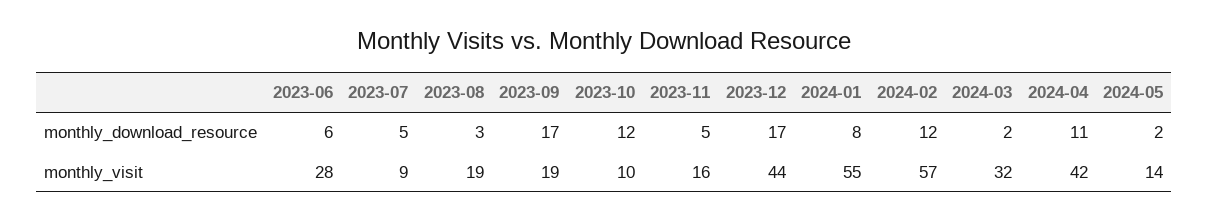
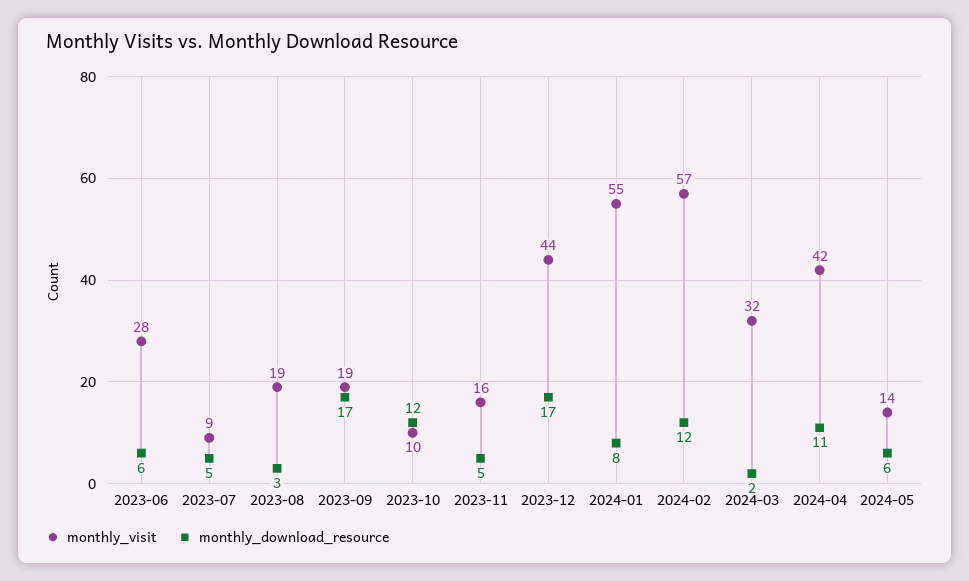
monthly_download_resource, 2024-05: 2 -> 6

